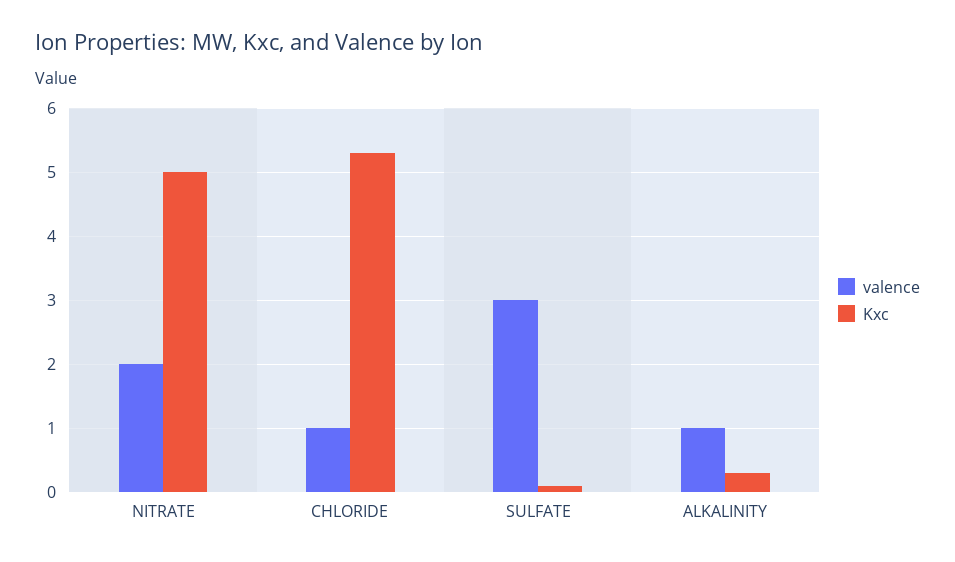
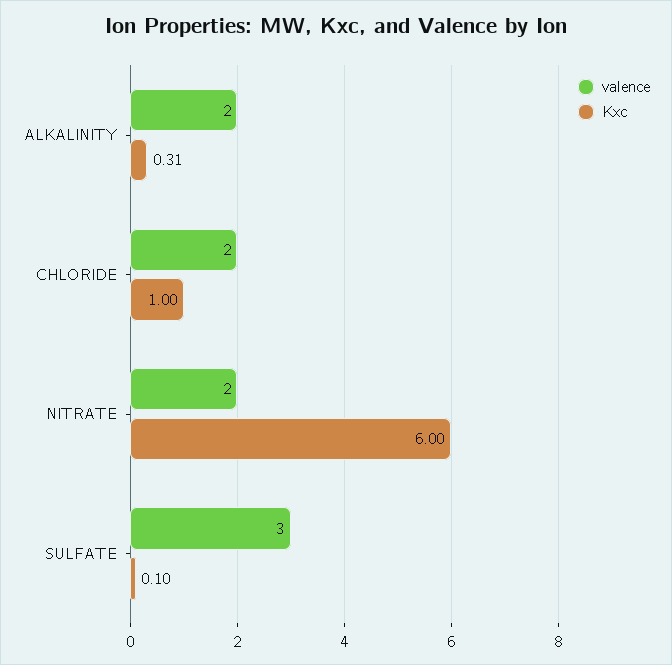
Kxc, NITRATE: 5 -> 6
valence, CHLORIDE: 1 -> 2
Kxc, CHLORIDE: 5.3 -> 1
valence, ALKALINITY: 1 -> 2

